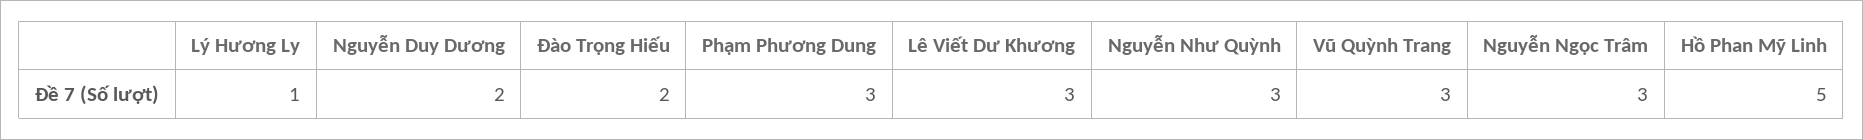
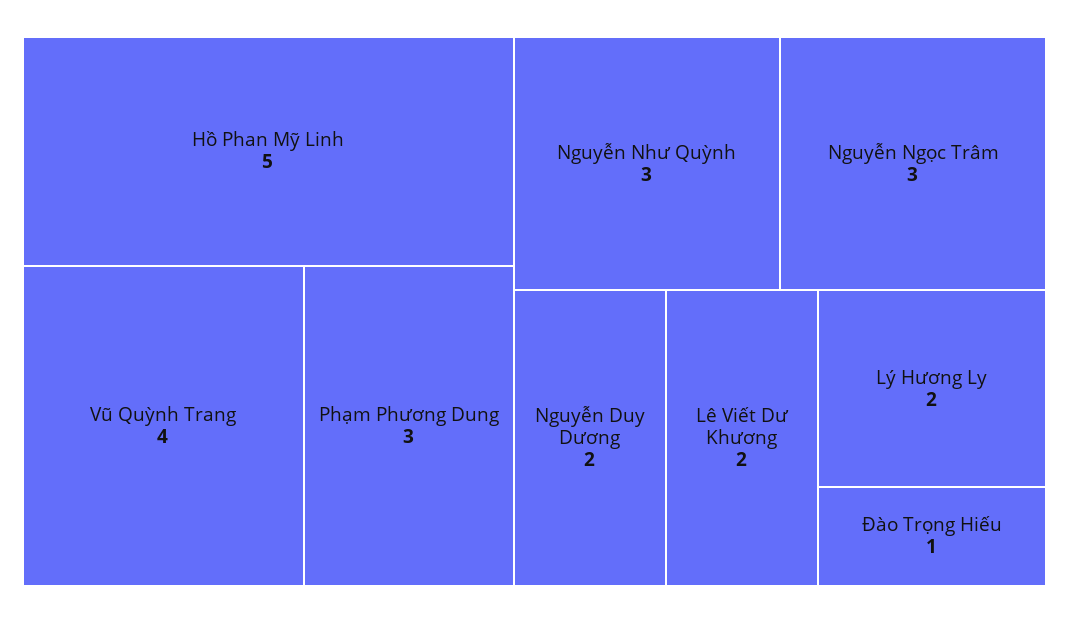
Lý Hương Ly: 1 -> 2
Đào Trọng Hiếu: 2 -> 1
Lê Viết Dư Khương: 3 -> 2
Vũ Quỳnh Trang: 3 -> 4

